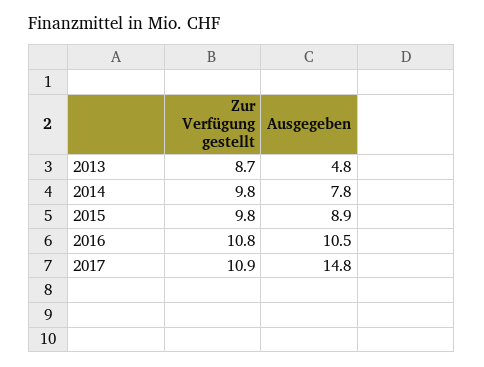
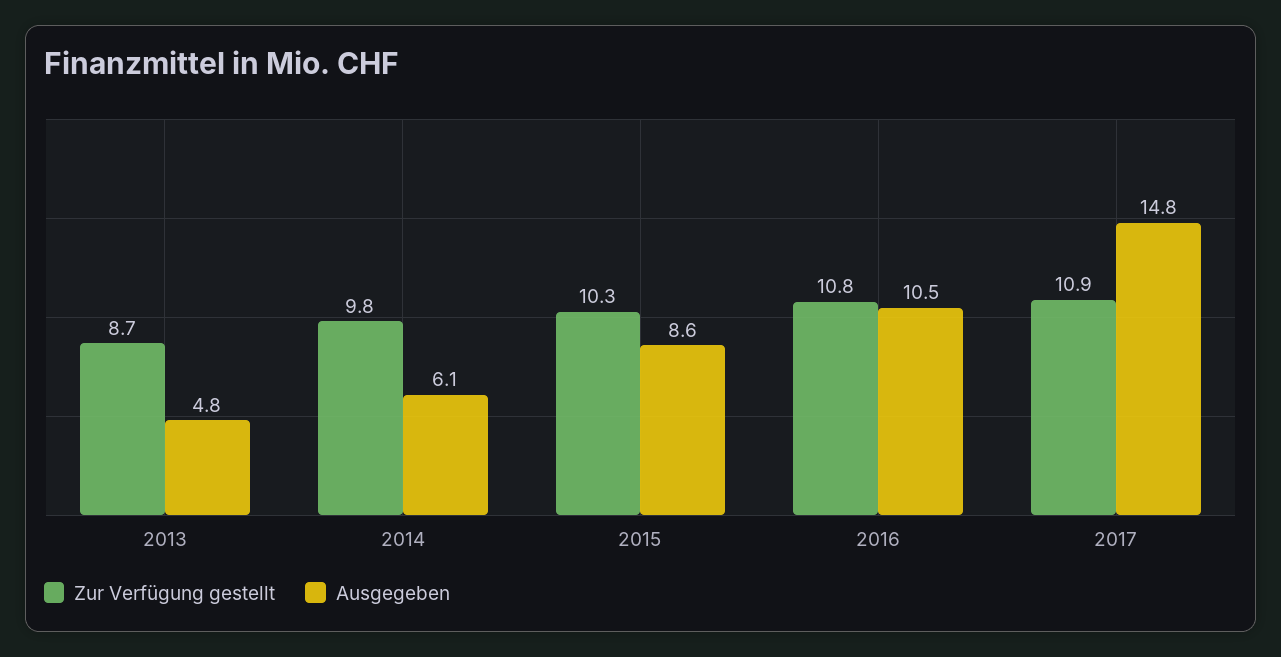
Ausgegeben, 2014: 7.8 -> 6.1
Zur Verfügung gestellt, 2015: 9.8 -> 10.3
Ausgegeben, 2015: 8.9 -> 8.6

